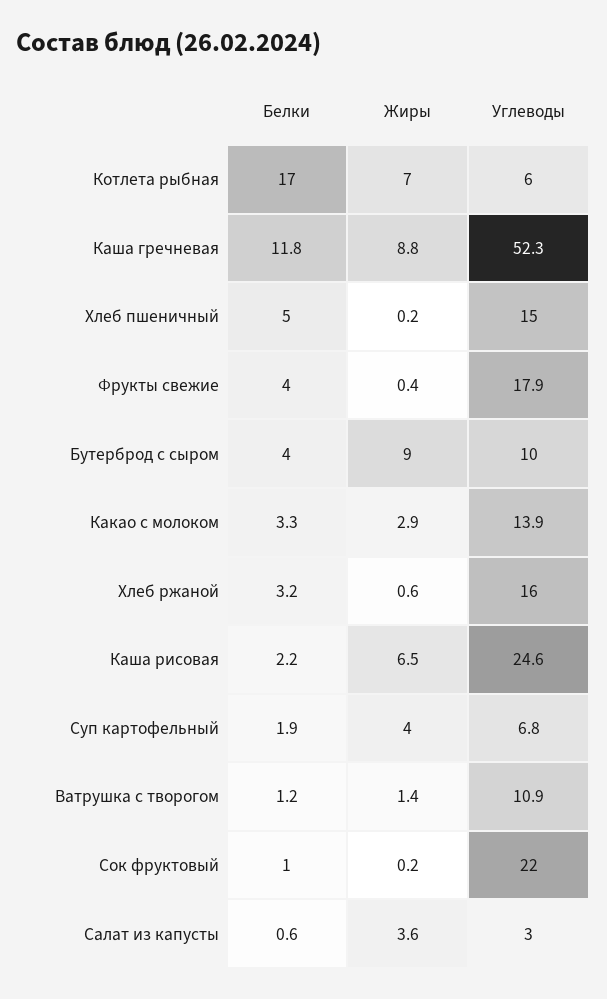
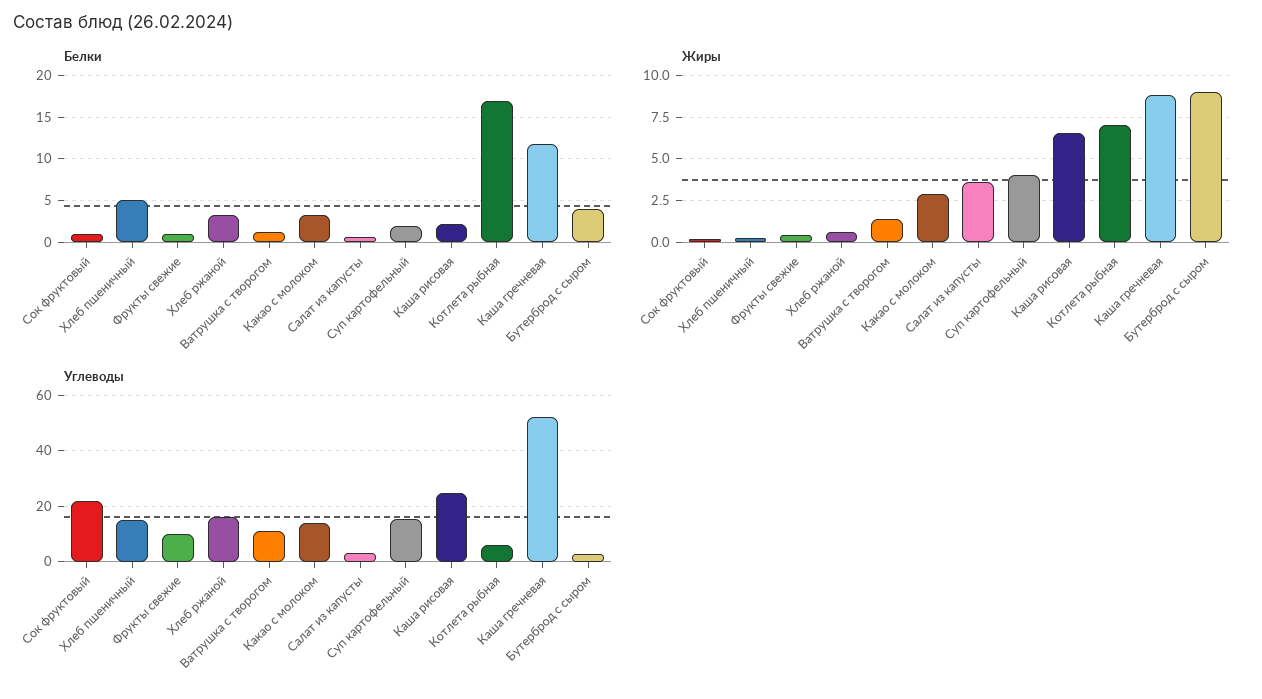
Белки, Фрукты свежие: 4 -> 1
Углеводы, Фрукты свежие: 17.9 -> 10
Углеводы, Бутерброд с сыром: 10 -> 2.5
Углеводы, Суп картофельный: 6.8 -> 15

